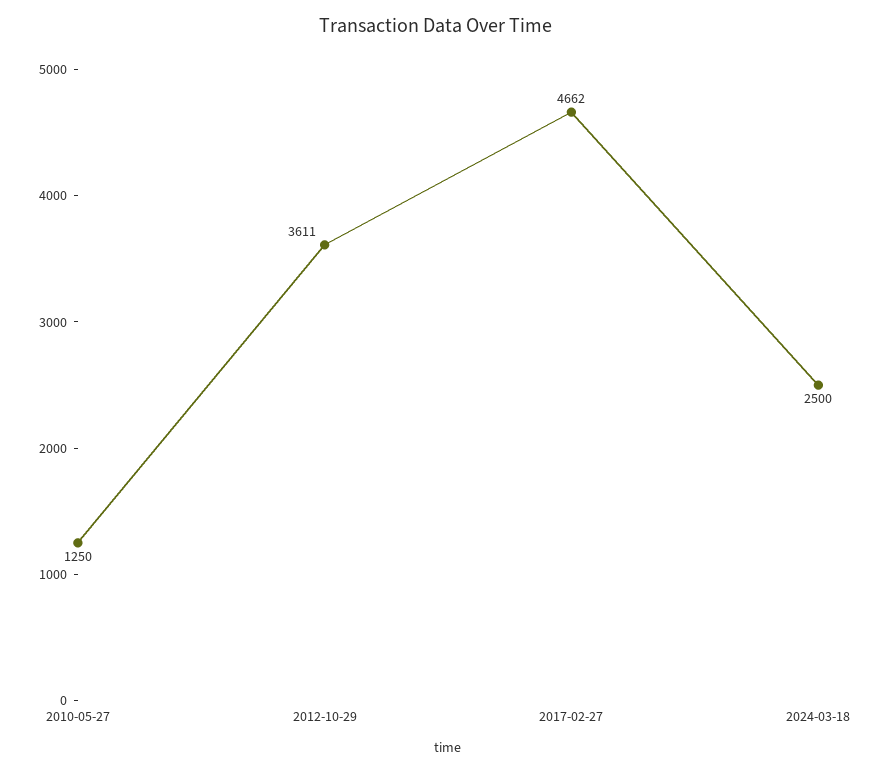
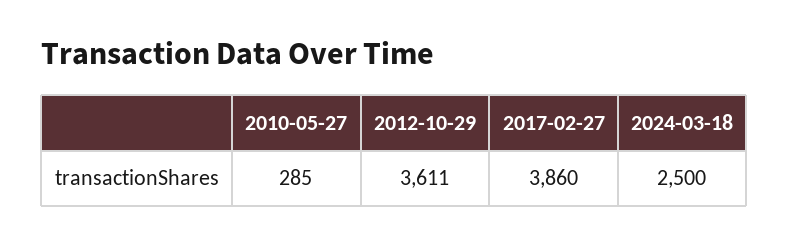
2010-05-27: 1250 -> 285
2017-02-27: 4662 -> 3860

